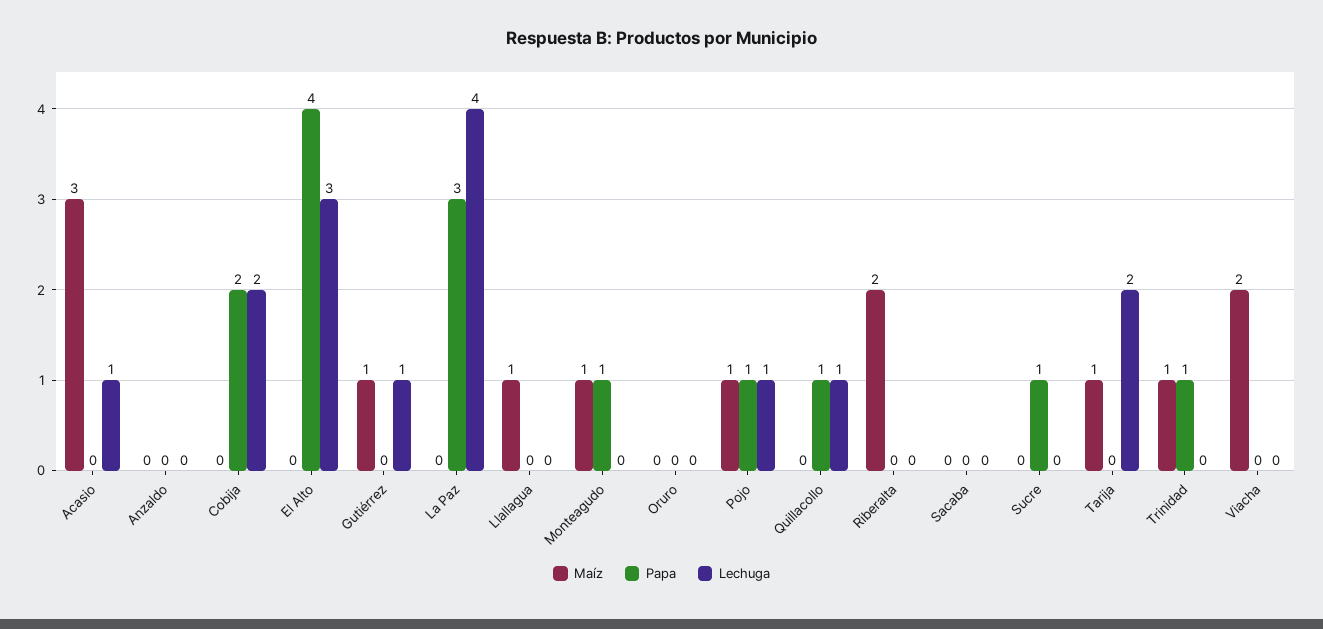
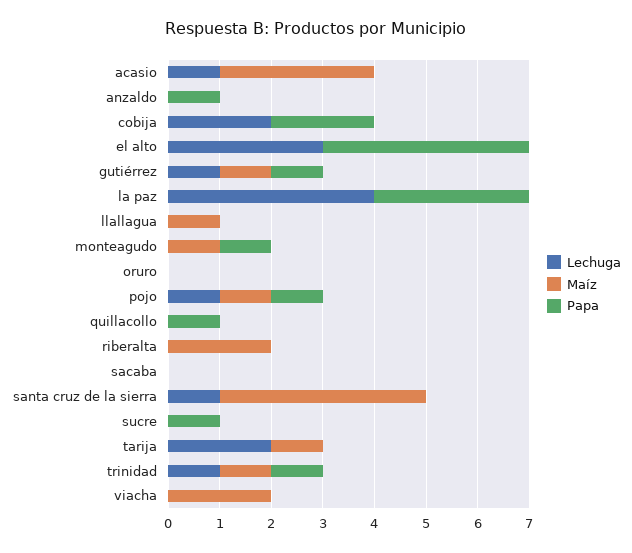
Papa, Anzaldo: 0 -> 1
Papa, Gutiérrez: 0 -> 1
Lechuga, Quillacollo: 1 -> 0
Lechuga, Trinidad: 0 -> 1
Lechuga, santa cruz de la sierra: none -> 1
Maíz, santa cruz de la sierra: none -> 4
Papa, santa cruz de la sierra: none -> 0

